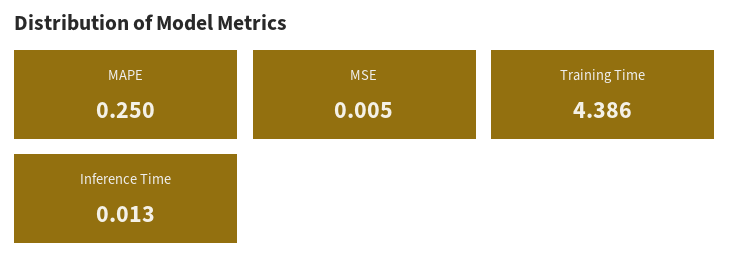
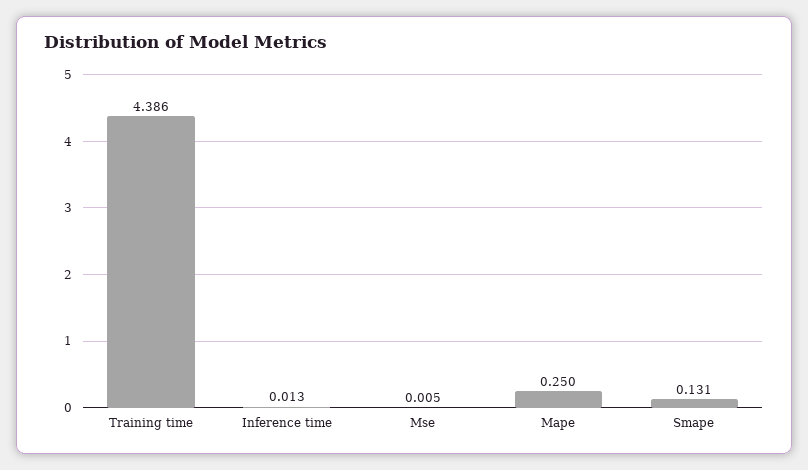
Smape: none -> 0.131

